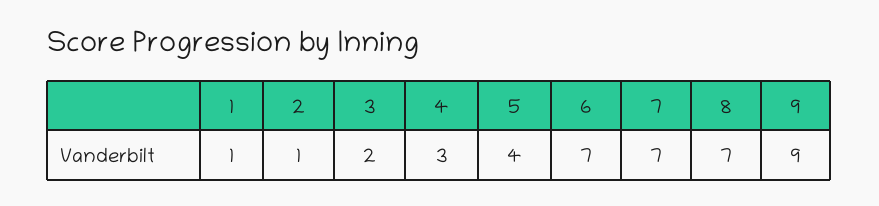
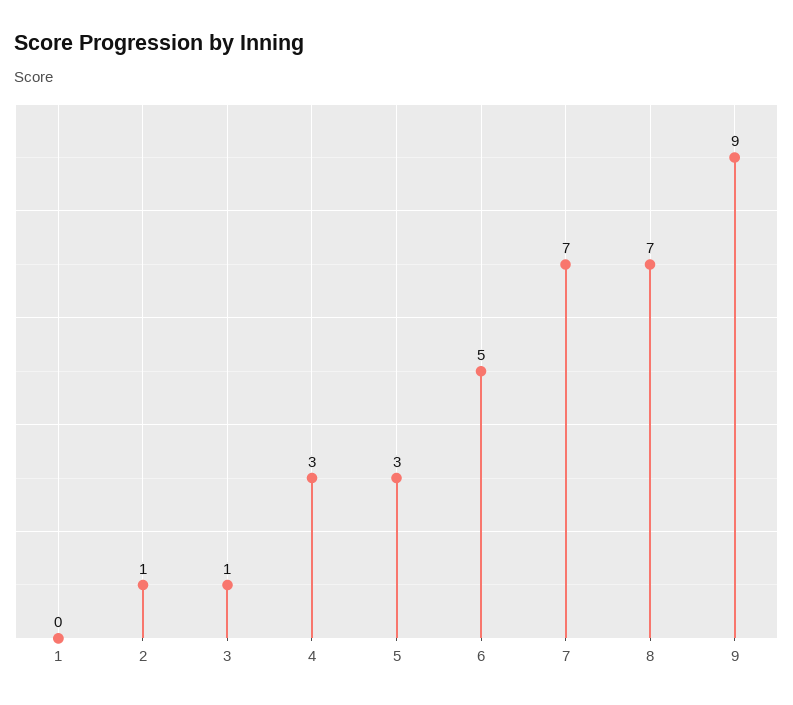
1: 1 -> 0
3: 2 -> 1
5: 4 -> 3
6: 7 -> 5

